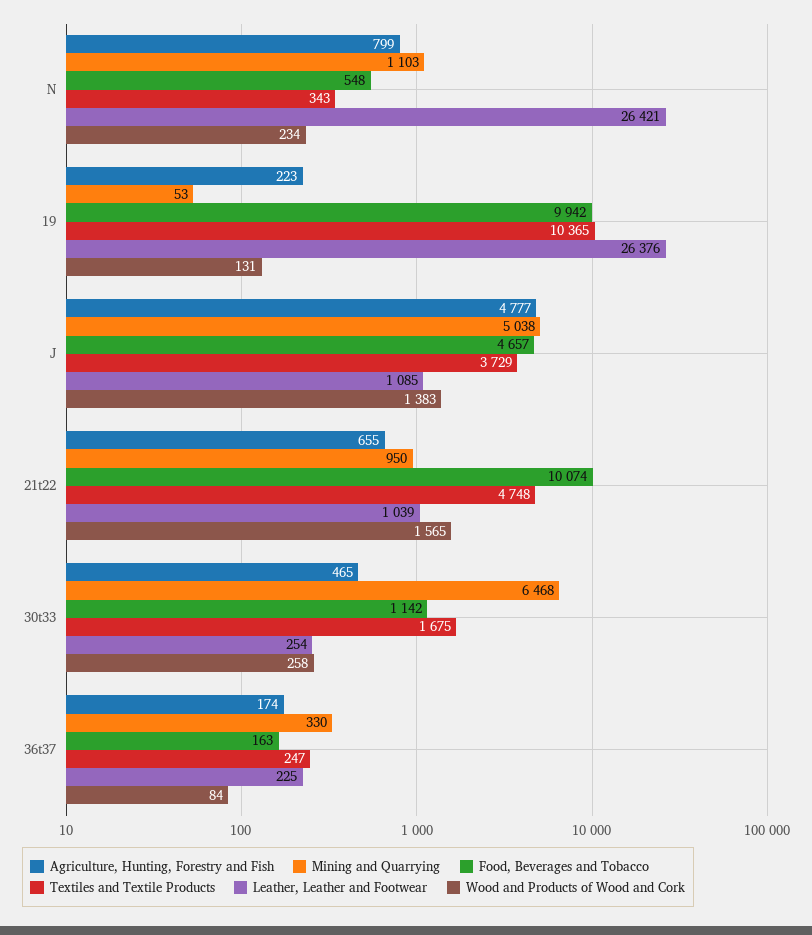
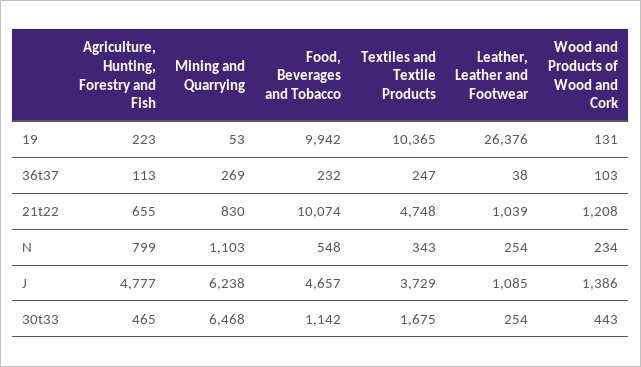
Leather, Leather and Footwear, N: 26421 -> 254
Mining and Quarrying, J: 5038 -> 6238
Wood and Products of Wood and Cork, J: 1383 -> 1386
Mining and Quarrying, 21t22: 950 -> 830
Wood and Products of Wood and Cork, 21t22: 1565 -> 1208
Wood and Products of Wood and Cork, 30t33: 258 -> 443
Agriculture, Hunting, Forestry and Fish, 36t37: 174 -> 113
Mining and Quarrying, 36t37: 330 -> 269
Food, Beverages and Tobacco, 36t37: 163 -> 232
Leather, Leather and Footwear, 36t37: 225 -> 38
Wood and Products of Wood and Cork, 36t37: 84 -> 103

